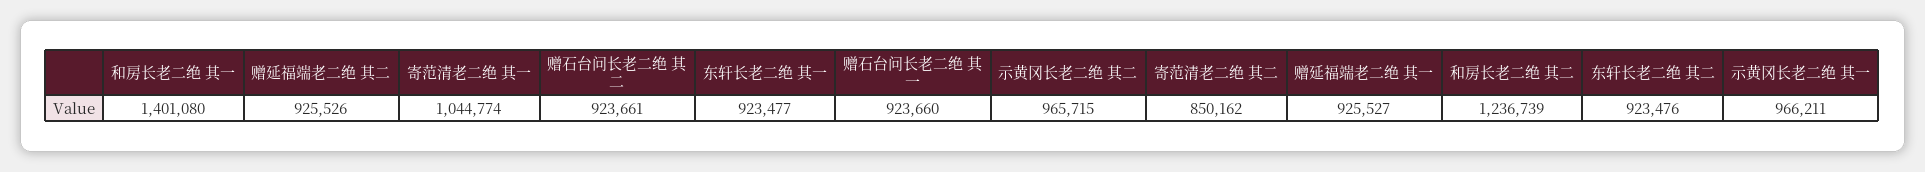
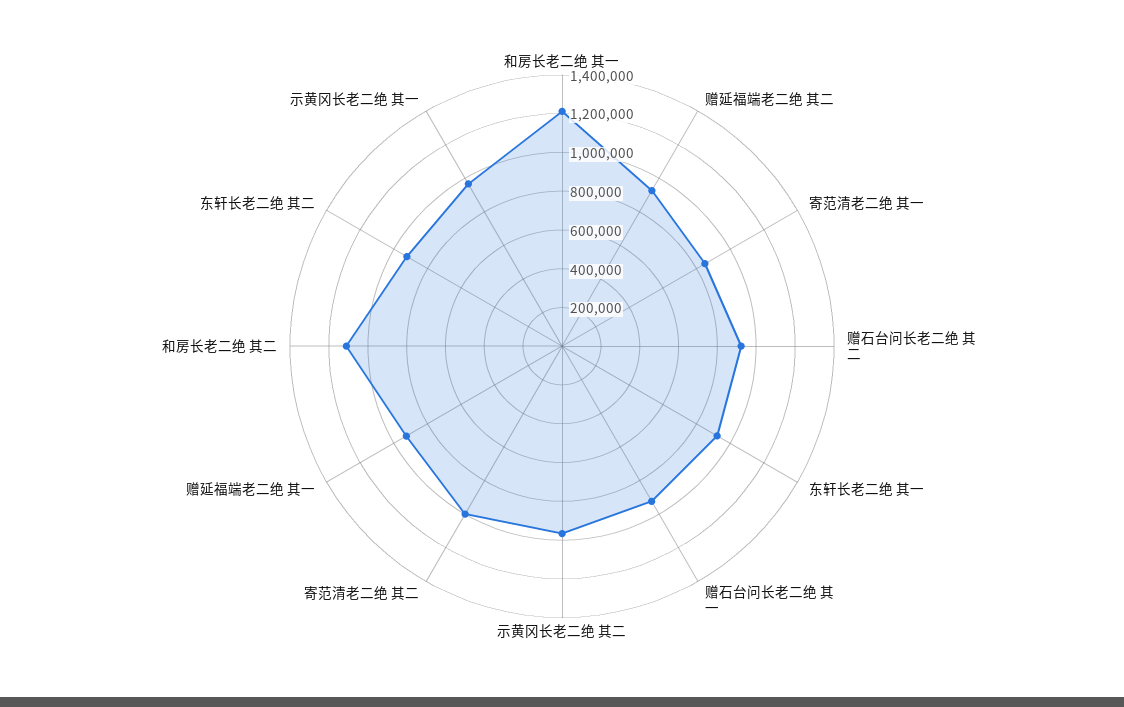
和房长老二绝 其一: 1401080 -> 1200000
寄范清老二绝 其一: 1044774 -> 850000
寄范清老二绝 其二: 850162 -> 1000000
和房长老二绝 其二: 1236739 -> 1100000

